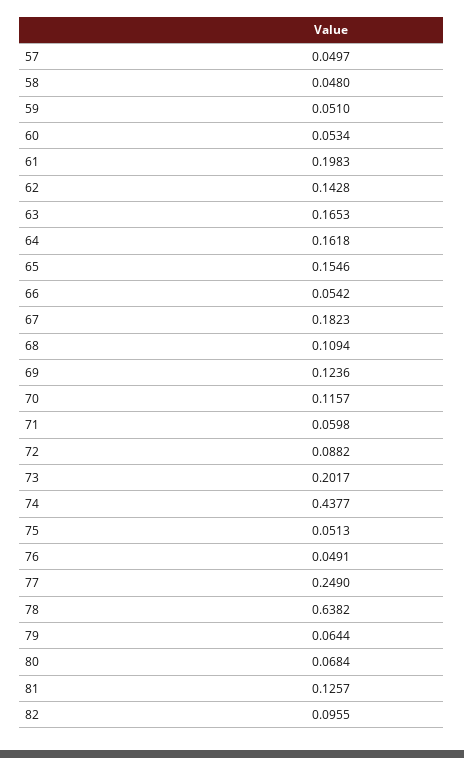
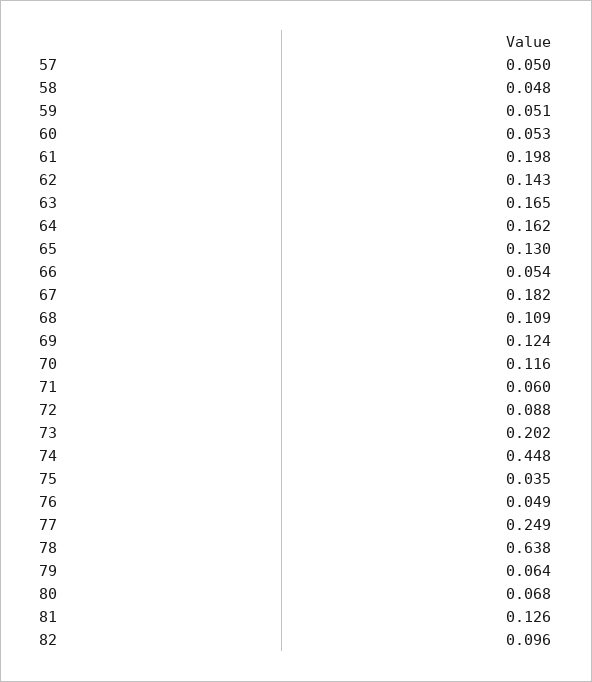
65: 0.1546 -> 0.13
74: 0.4377 -> 0.448
75: 0.0513 -> 0.035

